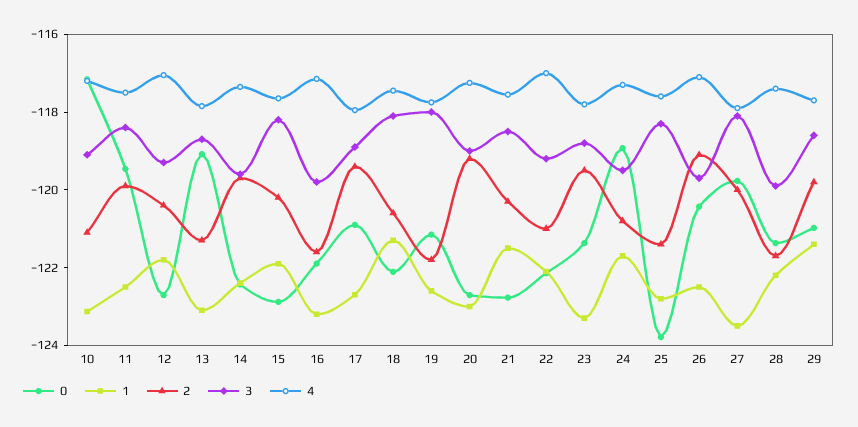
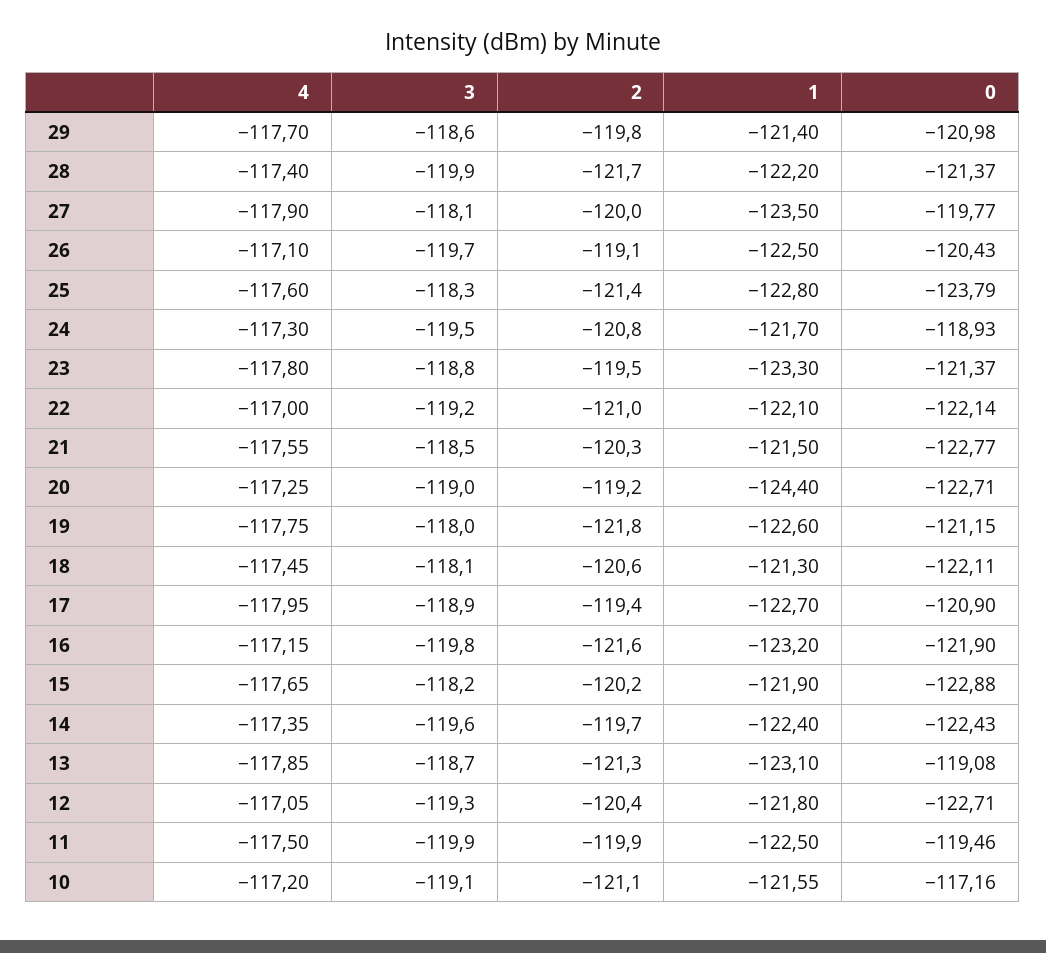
1, 10: -123 -> -121.55
3, 11: -118.5 -> -119.9
1, 20: -123 -> -124.4

